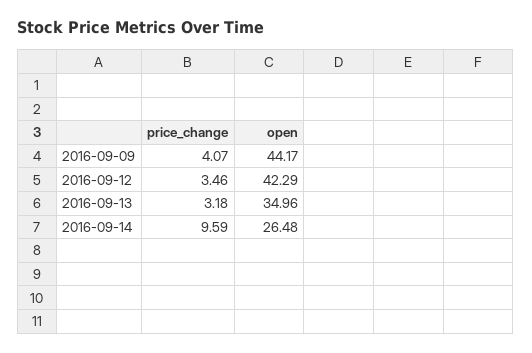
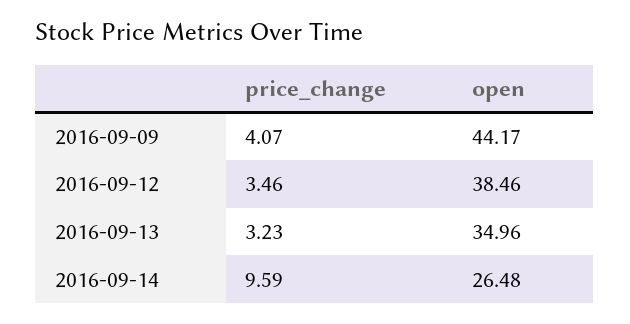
open, 2016-09-12: 42.29 -> 38.46
price_change, 2016-09-13: 3.18 -> 3.23

